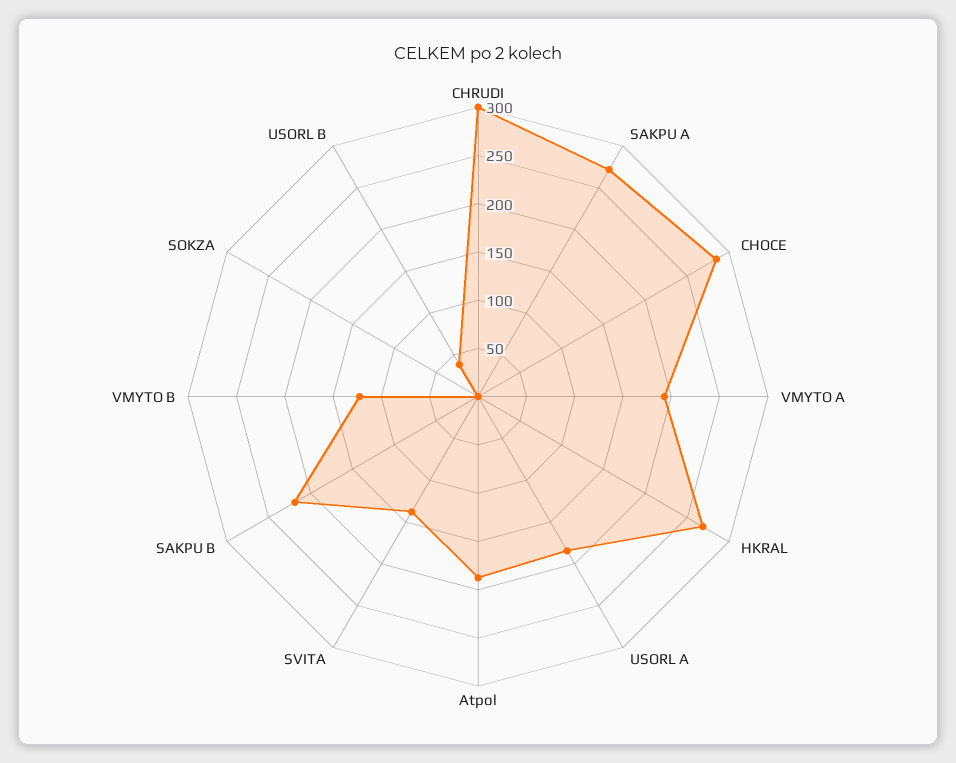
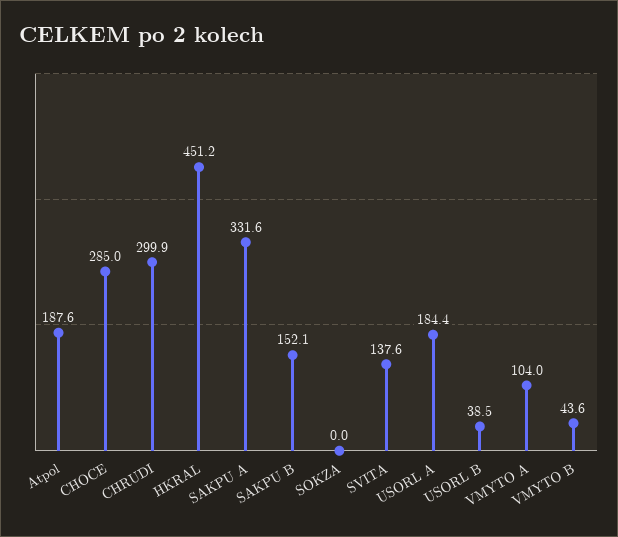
SAKPU A: 270 -> 331.6
VMYTO A: 190 -> 104
HKRAL: 270 -> 451.2
SAKPU B: 220 -> 152.1
VMYTO B: 120 -> 43.6

